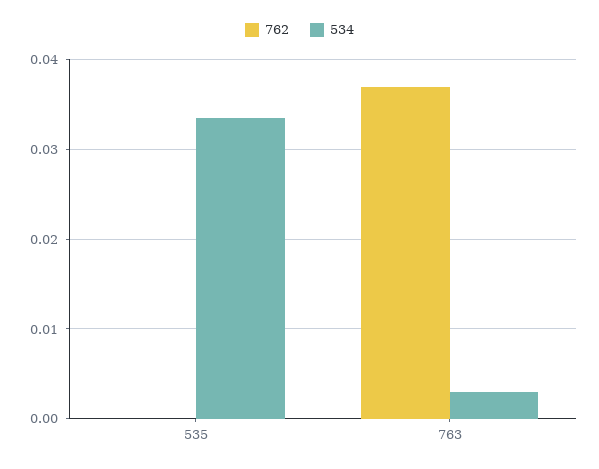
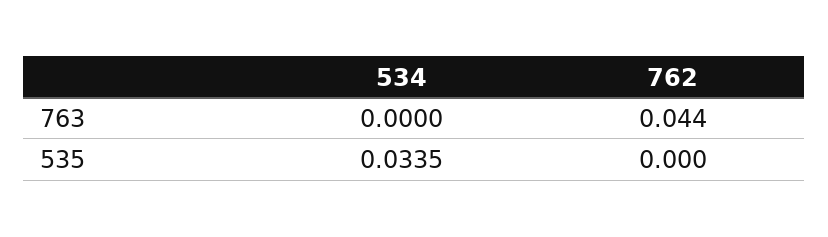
762, 763: 0.037 -> 0.044
534, 763: 0.003 -> 0

